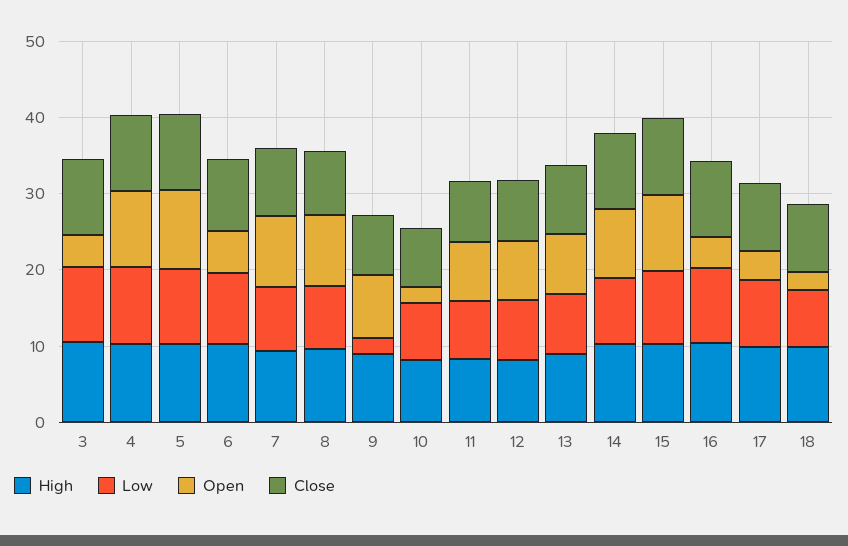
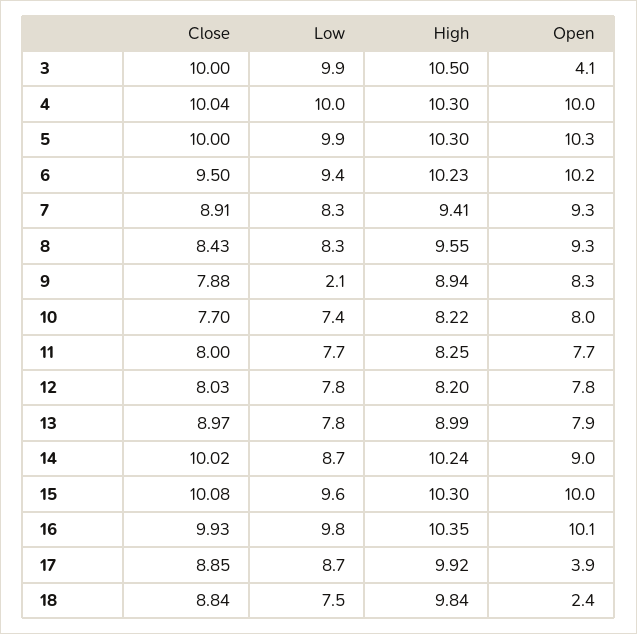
Open, 6: 6 -> 10.2
Open, 10: 2 -> 8
Open, 16: 4 -> 10.1

